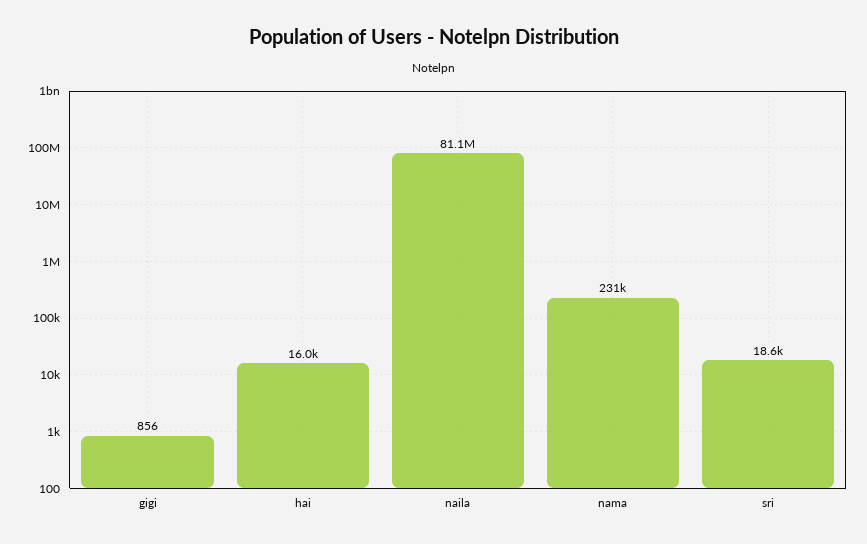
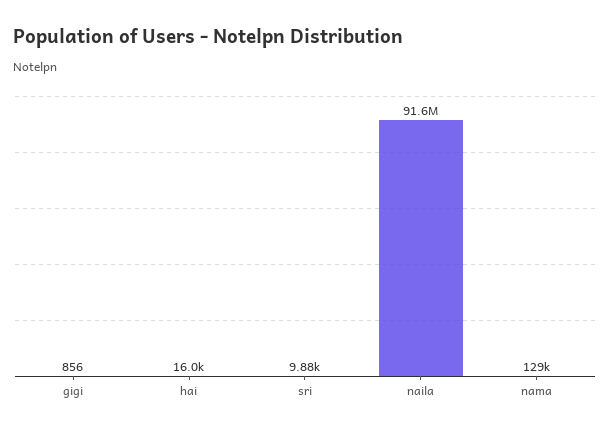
naila: 81100000 -> 91600000
nama: 231000 -> 129000
sri: 18600 -> 9880

